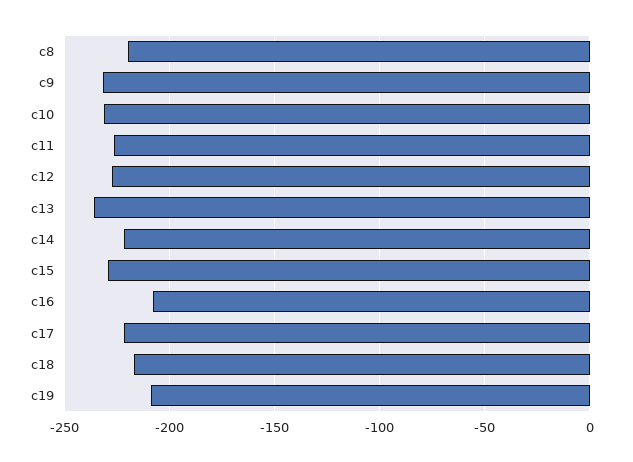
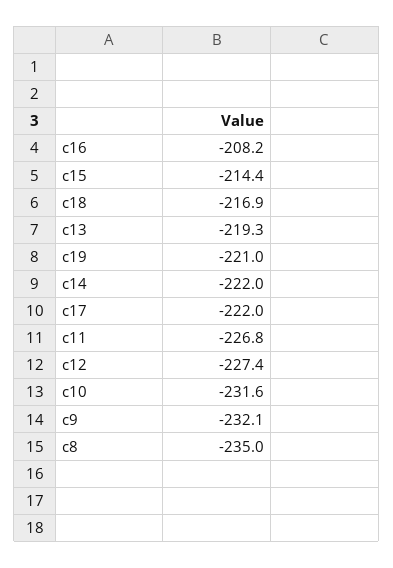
c8: -220 -> -235
c13: -235 -> -219.3
c15: -230 -> -214.4
c19: -210 -> -221

